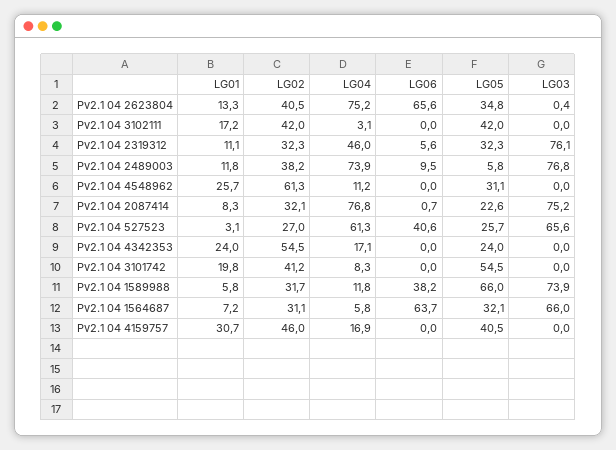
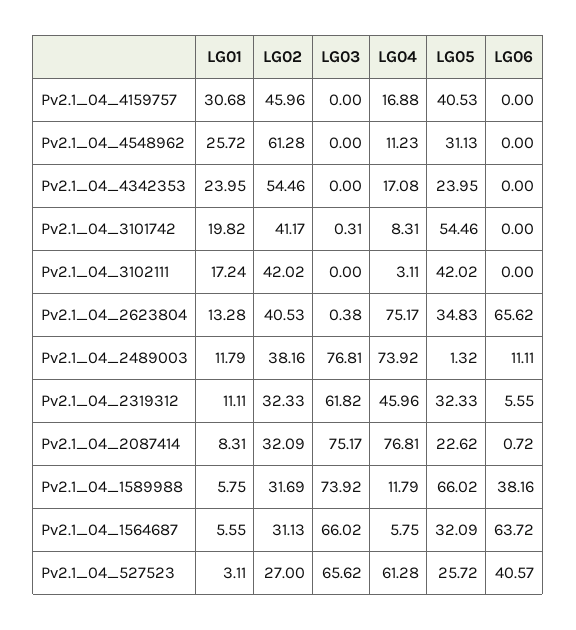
LG03, Pv2.1 04 2319312: 76.1 -> 61.82
LG06, Pv2.1 04 2489003: 9.5 -> 11.11
LG05, Pv2.1 04 2489003: 5.8 -> 1.32
LG03, Pv2.1 04 3101742: 0 -> 0.31
LG01, Pv2.1 04 1564687: 7.2 -> 5.55

